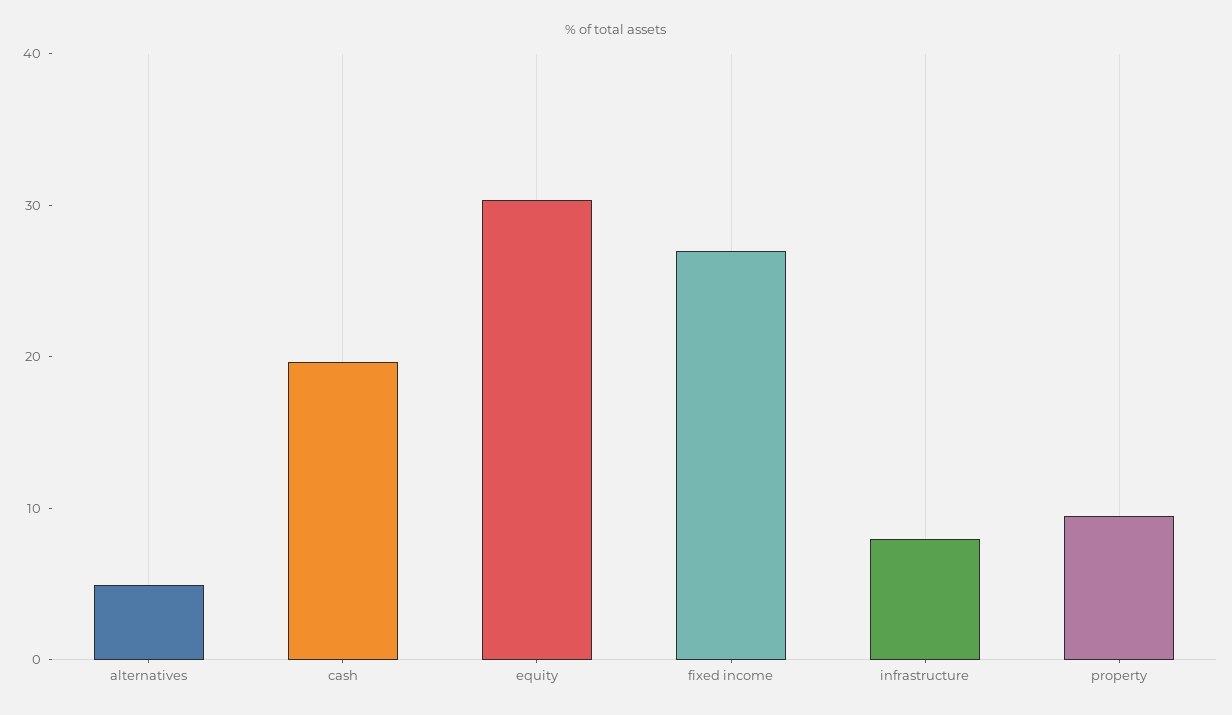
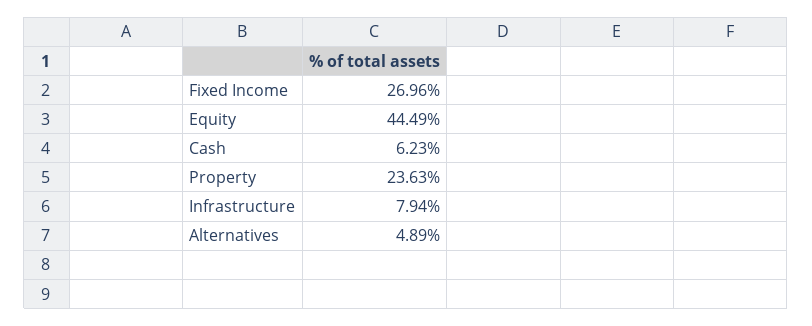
cash: 20 -> 6.23
equity: 30 -> 44.49
property: 10 -> 23.63

